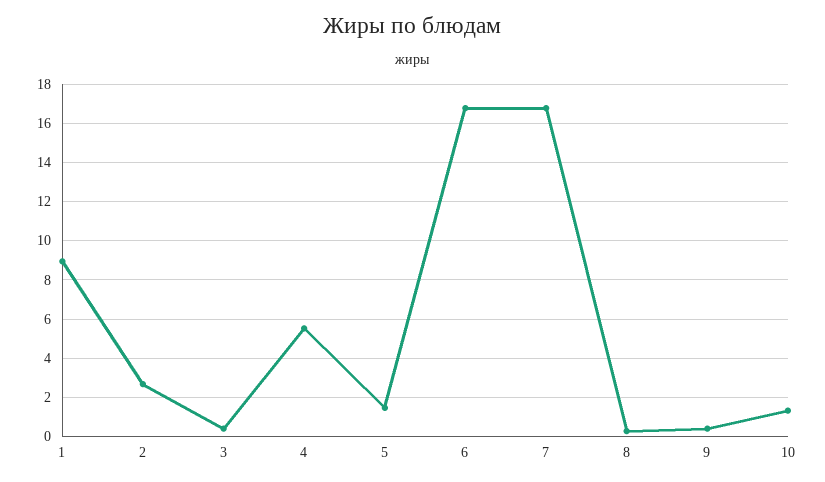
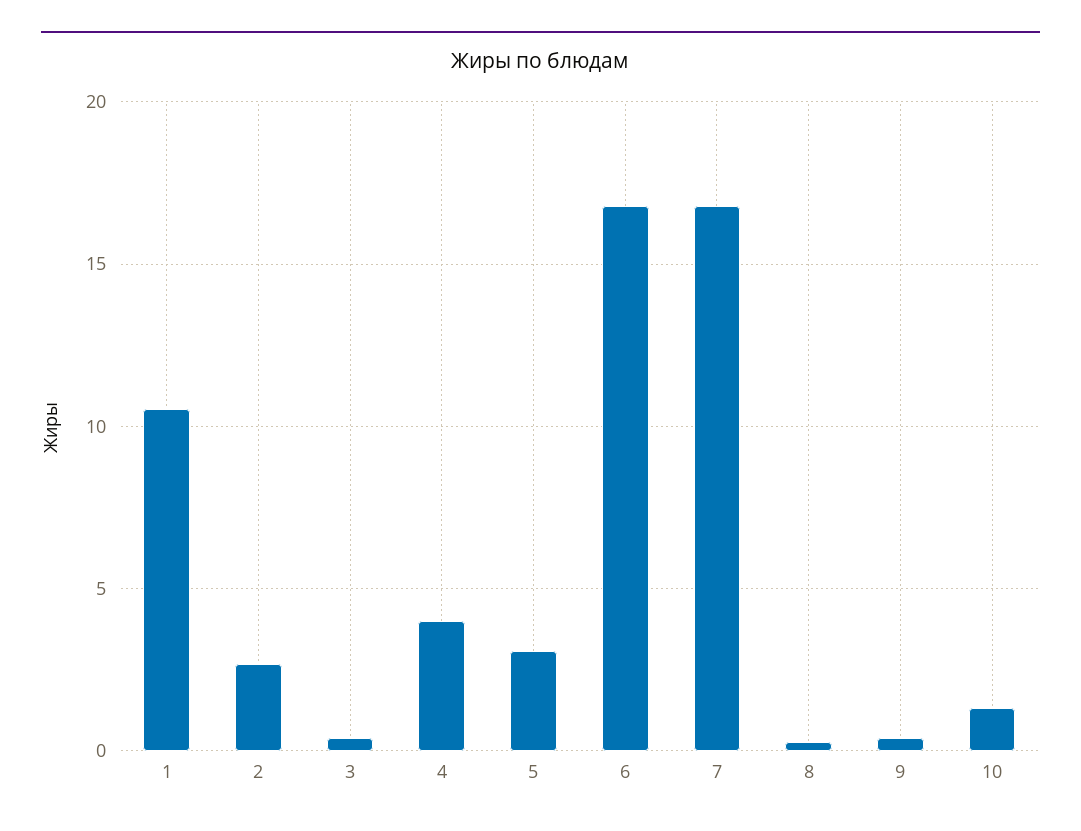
1: 9 -> 10.5
4: 5.5 -> 4
5: 1.5 -> 3

